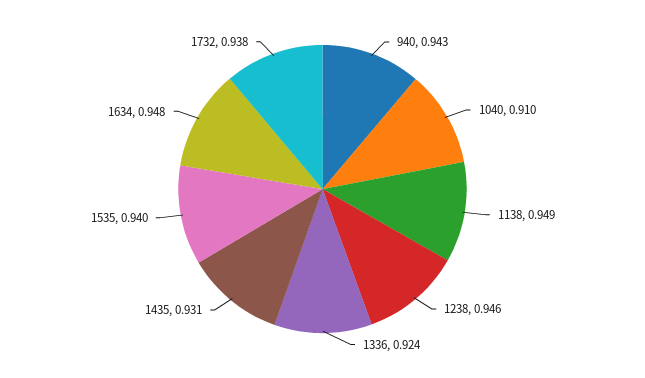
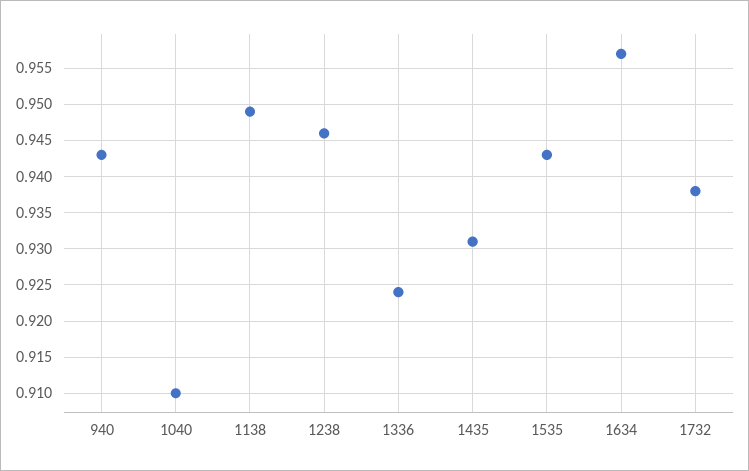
1535: 0.94 -> 0.943
1634: 0.948 -> 0.957

